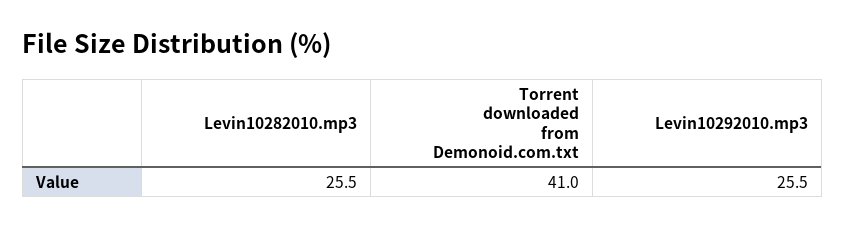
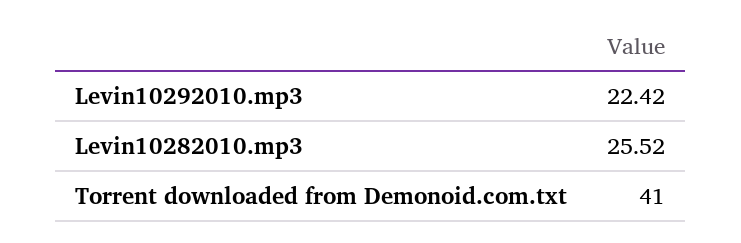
Levin10292010.mp3: 25.5 -> 22.42

